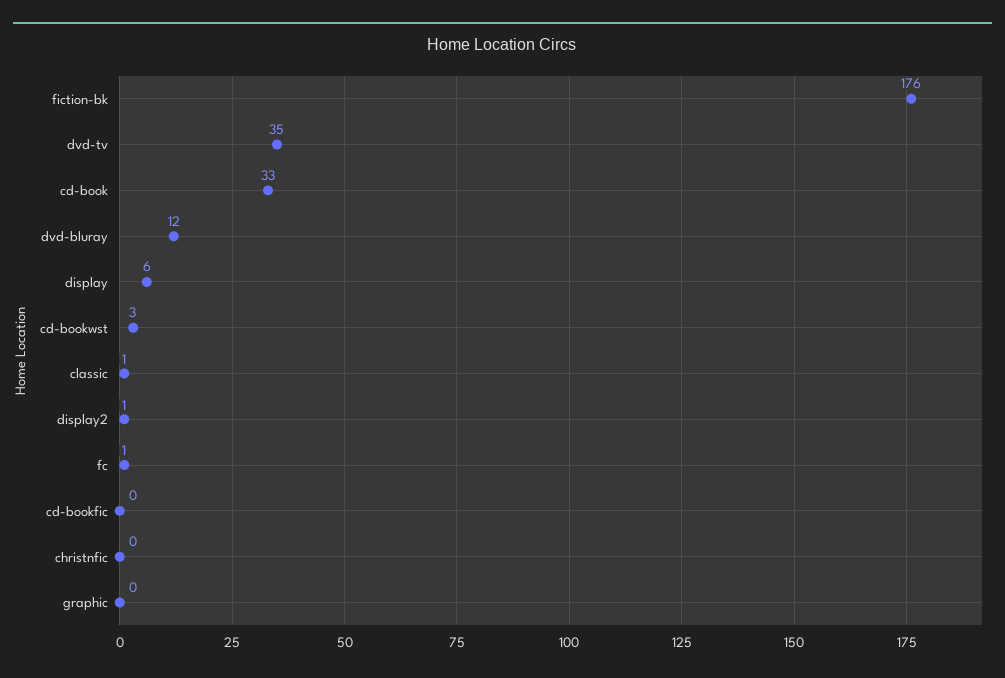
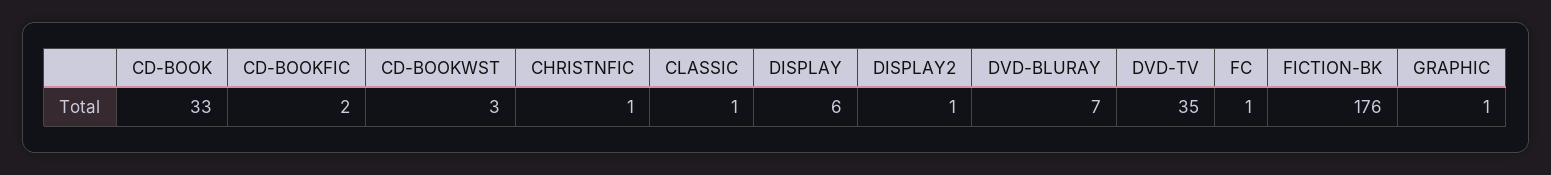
dvd-bluray: 12 -> 7
cd-bookfic: 0 -> 2
christnfic: 0 -> 1
graphic: 0 -> 1

